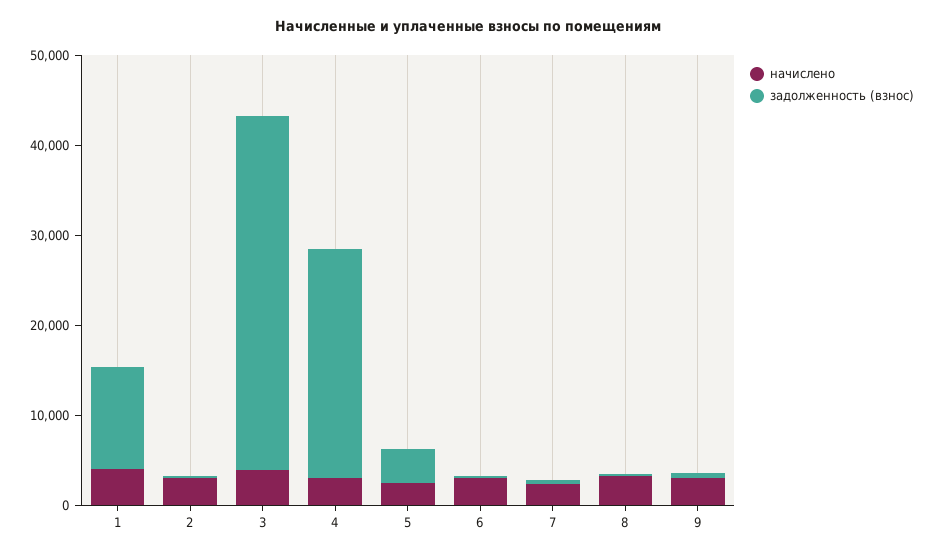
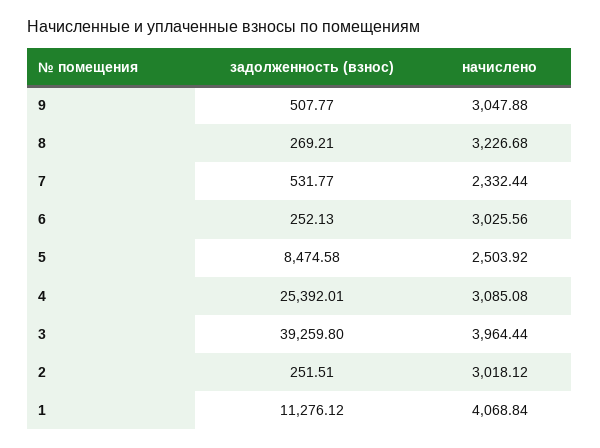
задолженность (взнос), 5: 4000 -> 8474.58

